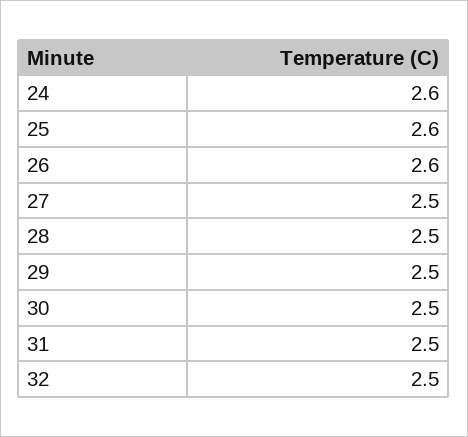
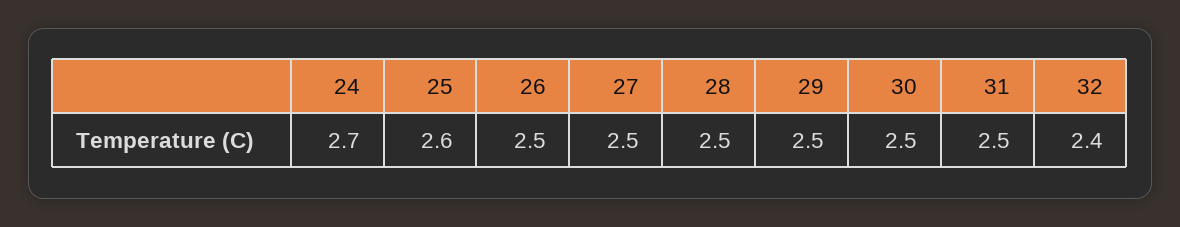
24: 2.6 -> 2.7
26: 2.6 -> 2.5
32: 2.5 -> 2.4

